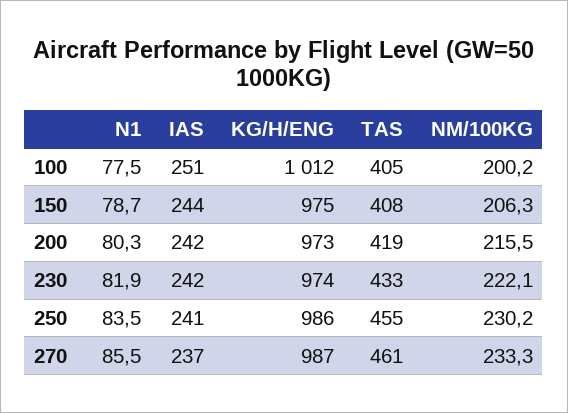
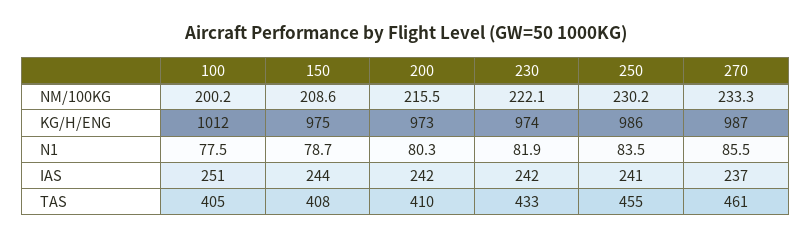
NM/100KG, 150: 206.3 -> 208.6
TAS, 200: 419 -> 410

